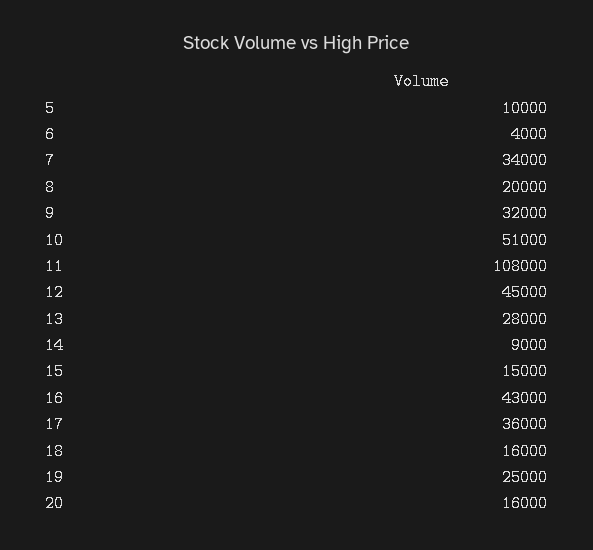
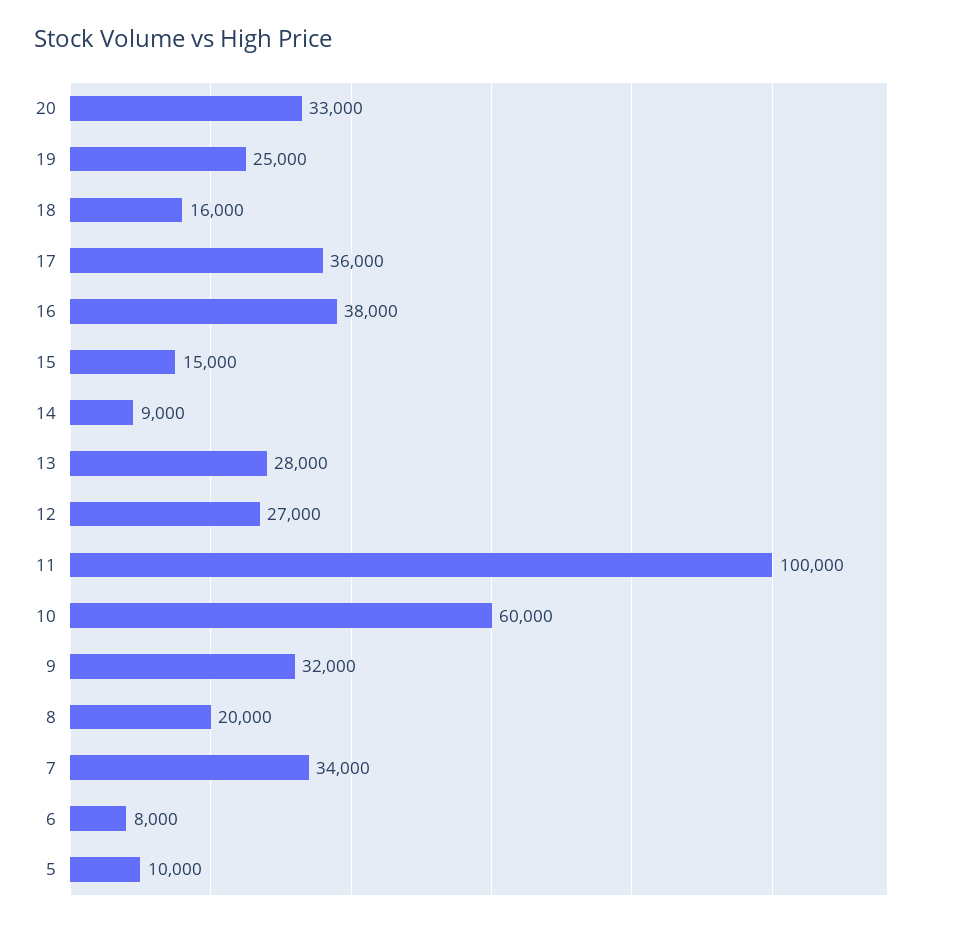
6: 4000 -> 8000
10: 51000 -> 60000
11: 108000 -> 100000
12: 45000 -> 27000
16: 43000 -> 38000
20: 16000 -> 33000

